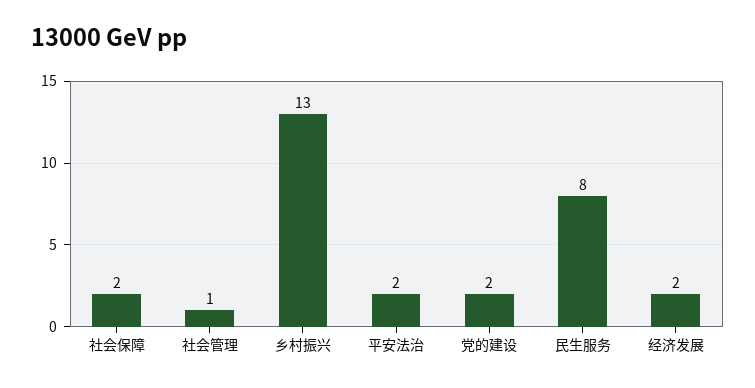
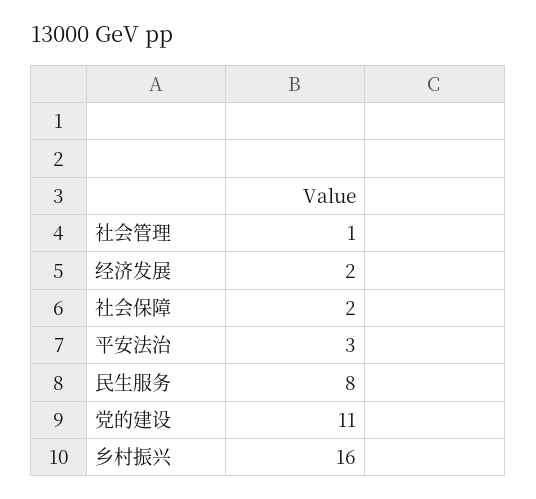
乡村振兴: 13 -> 16
平安法治: 2 -> 3
党的建设: 2 -> 11

